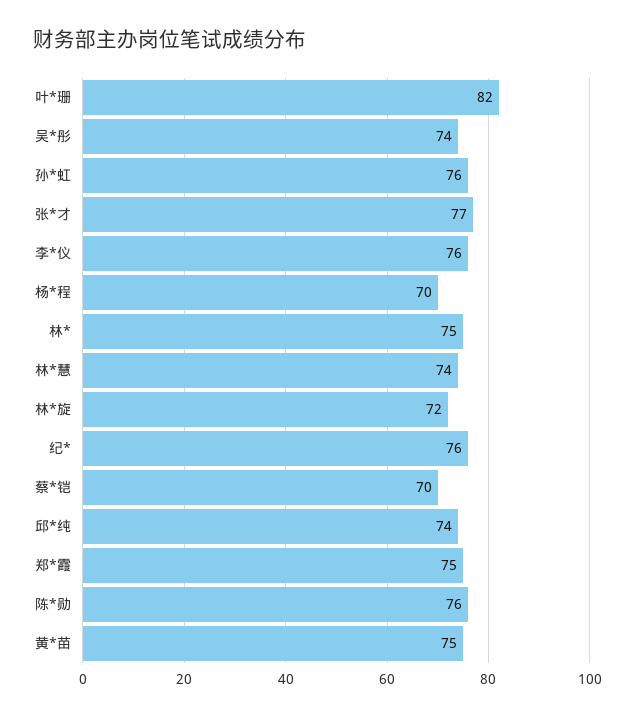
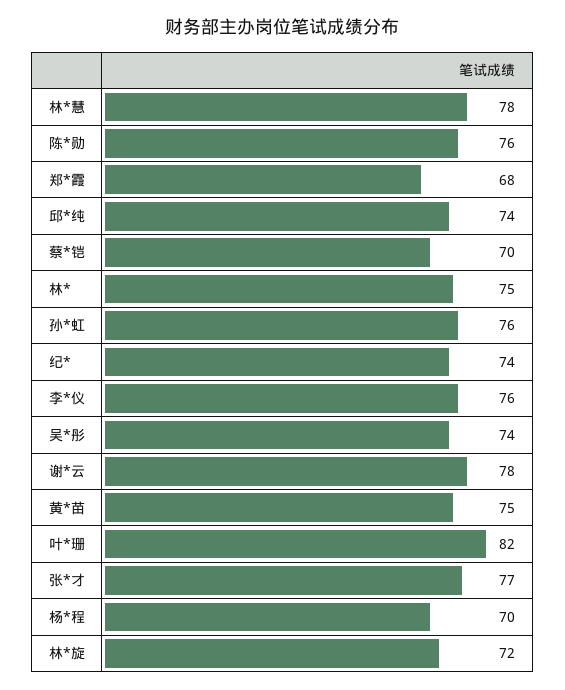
林*慧: 74 -> 78
纪*: 76 -> 74
郑*霞: 75 -> 68
谢*云: none -> 78

